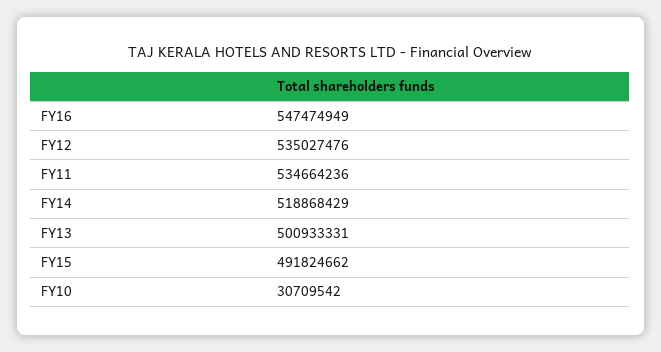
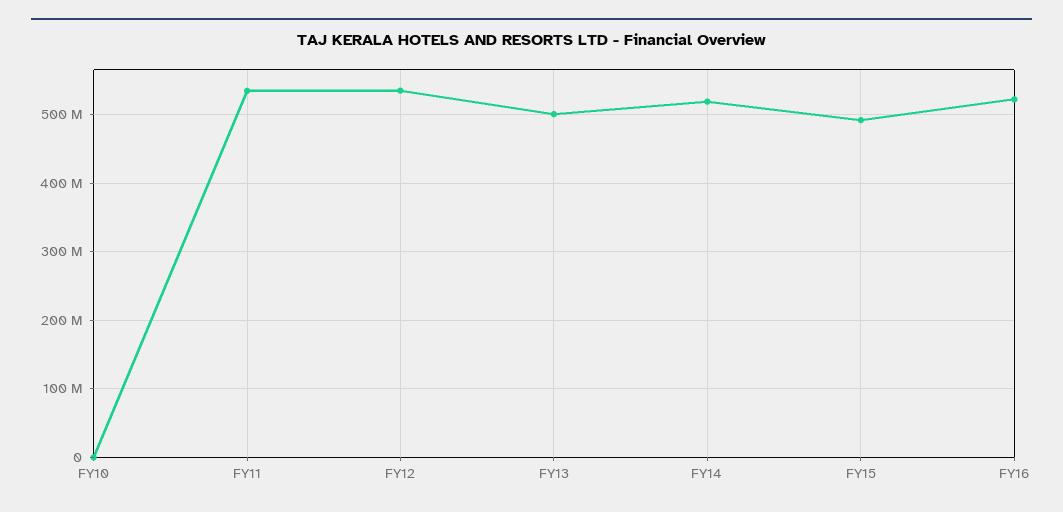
FY16: 547474949 -> 520000000
FY10: 30709542 -> 0

